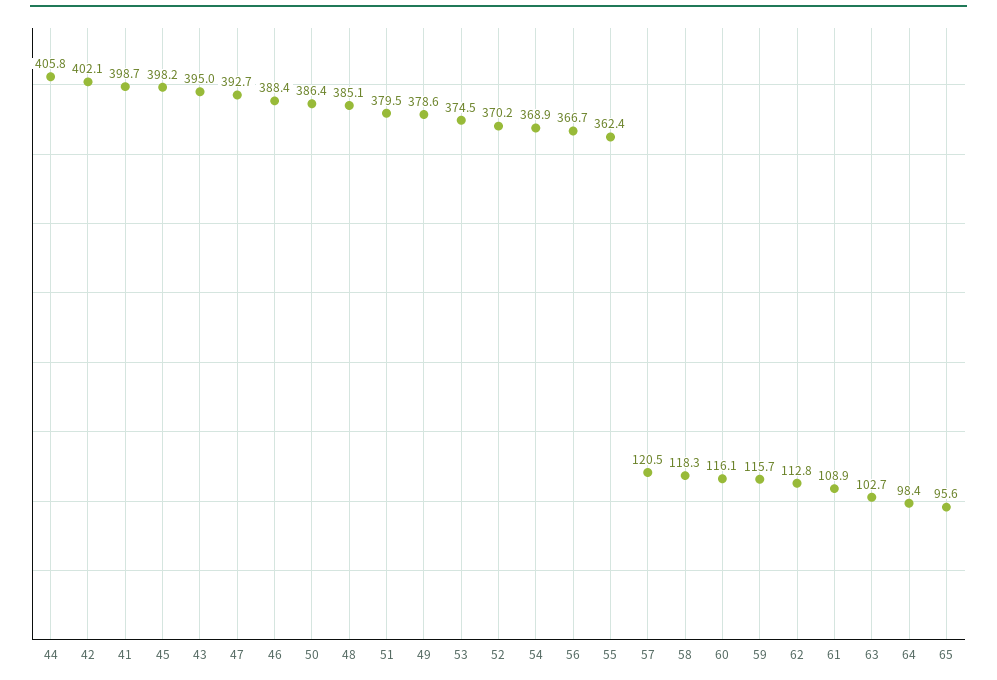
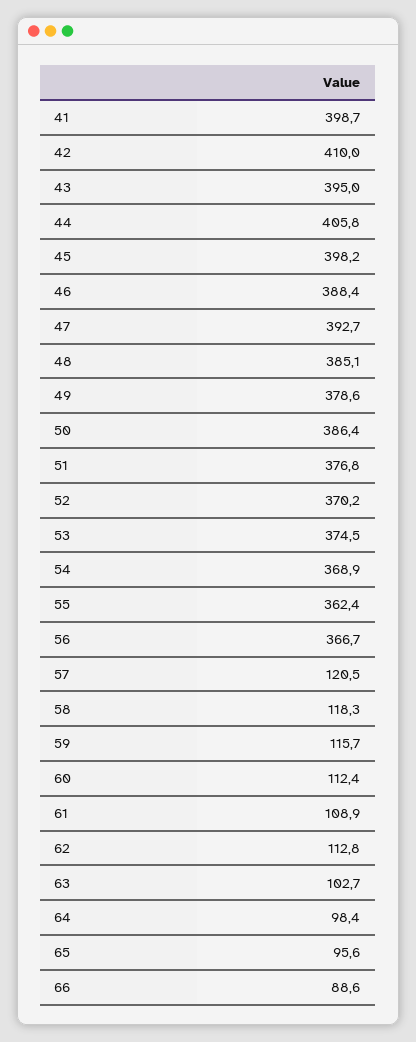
42: 402.1 -> 410
51: 379.5 -> 376.8
60: 116.1 -> 112.4
66: none -> 88.6

